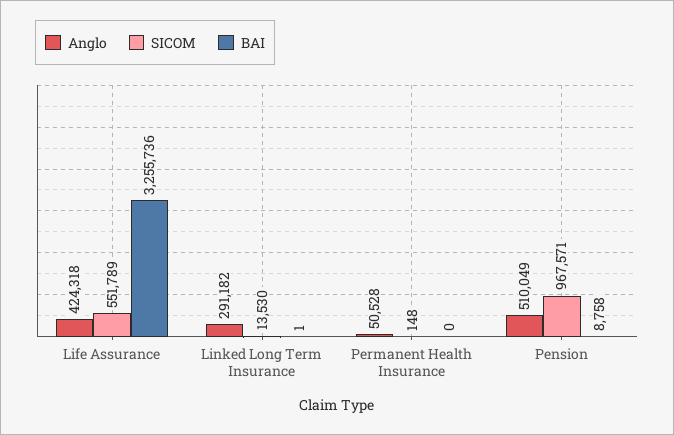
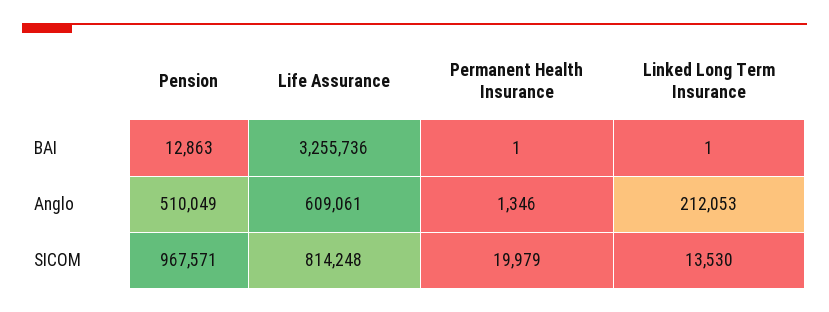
Anglo, Life Assurance: 424318 -> 609061
SICOM, Life Assurance: 551789 -> 814248
Anglo, Linked Long Term Insurance: 291182 -> 212053
Anglo, Permanent Health Insurance: 50528 -> 1346
SICOM, Permanent Health Insurance: 148 -> 19979
BAI, Permanent Health Insurance: 0 -> 1
BAI, Pension: 8758 -> 12863

